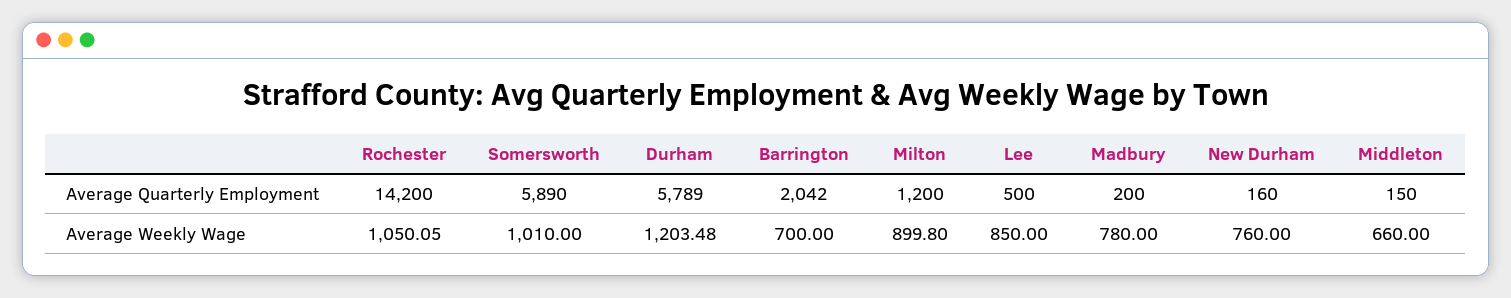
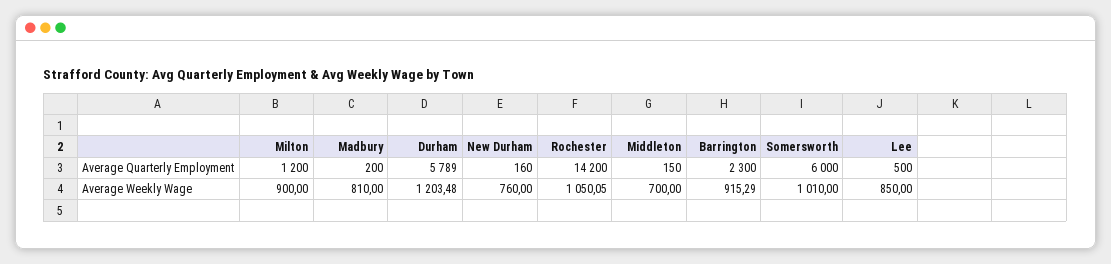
Somersworth, Average Quarterly Employment: 5890 -> 6000
Barrington, Average Quarterly Employment: 2042 -> 2300
Barrington, Average Weekly Wage: 700 -> 915.29
Milton, Average Weekly Wage: 899.8 -> 900
Madbury, Average Weekly Wage: 780 -> 810
Middleton, Average Weekly Wage: 660 -> 700

